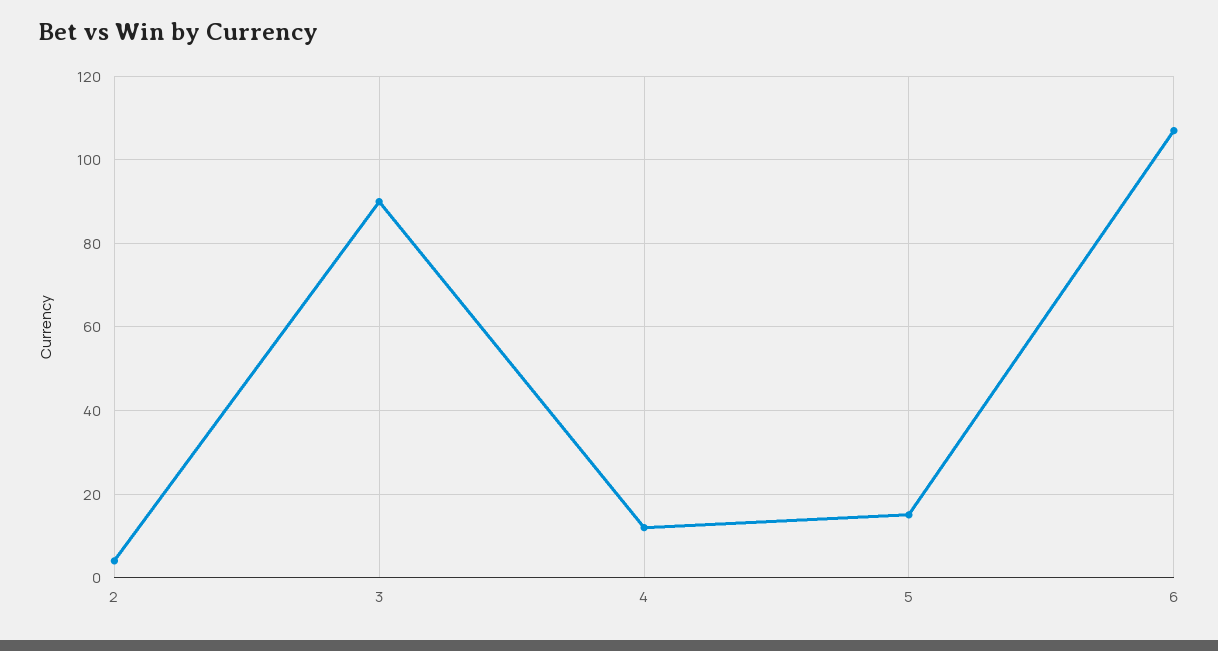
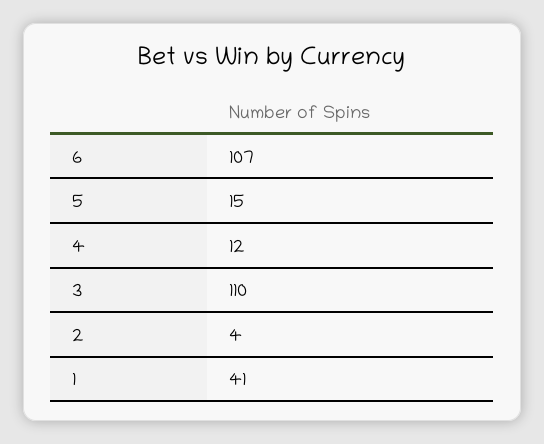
3: 90 -> 110
1: none -> 41

